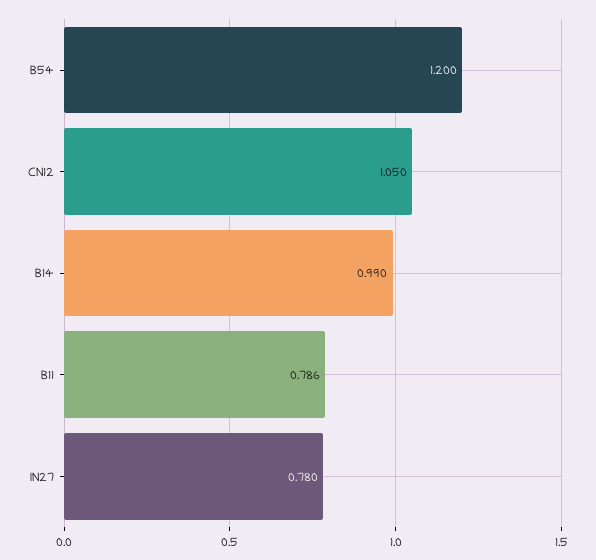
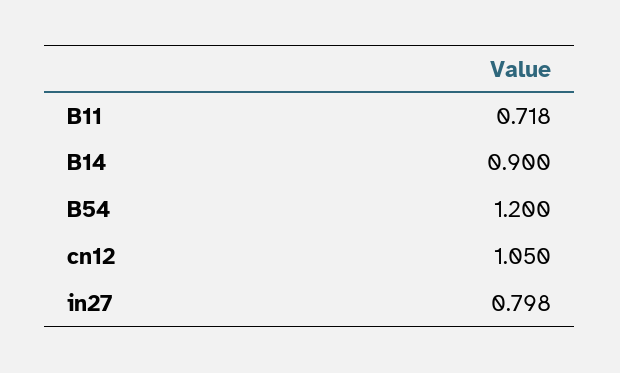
B14: 0.99 -> 0.9
B11: 0.786 -> 0.718
IN27: 0.78 -> 0.798

